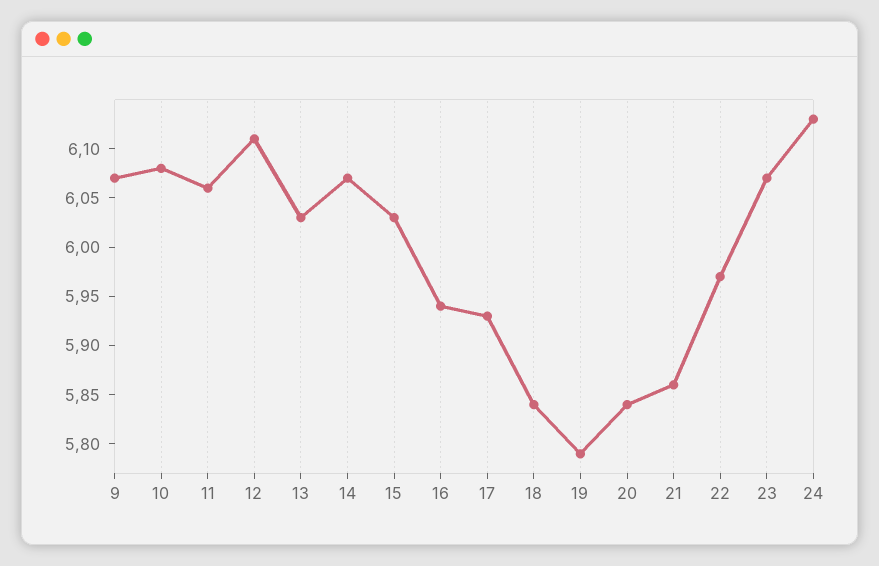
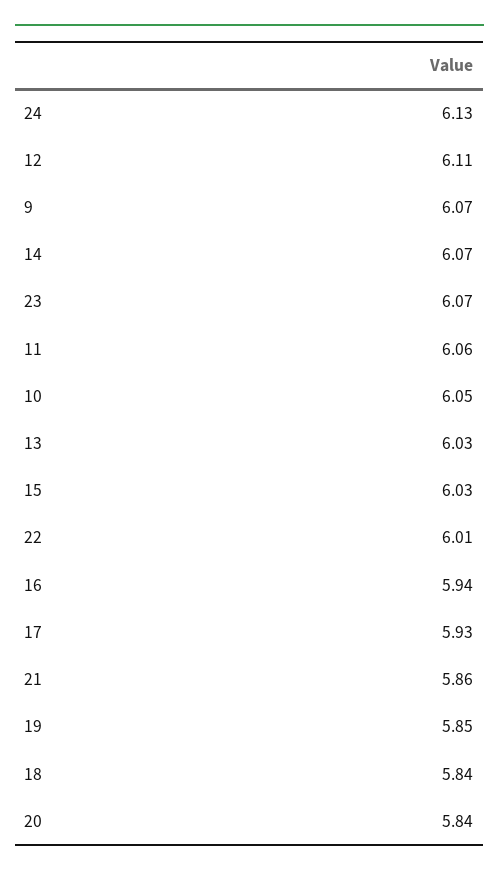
10: 6.08 -> 6.05
19: 5.79 -> 5.85
22: 5.97 -> 6.01

